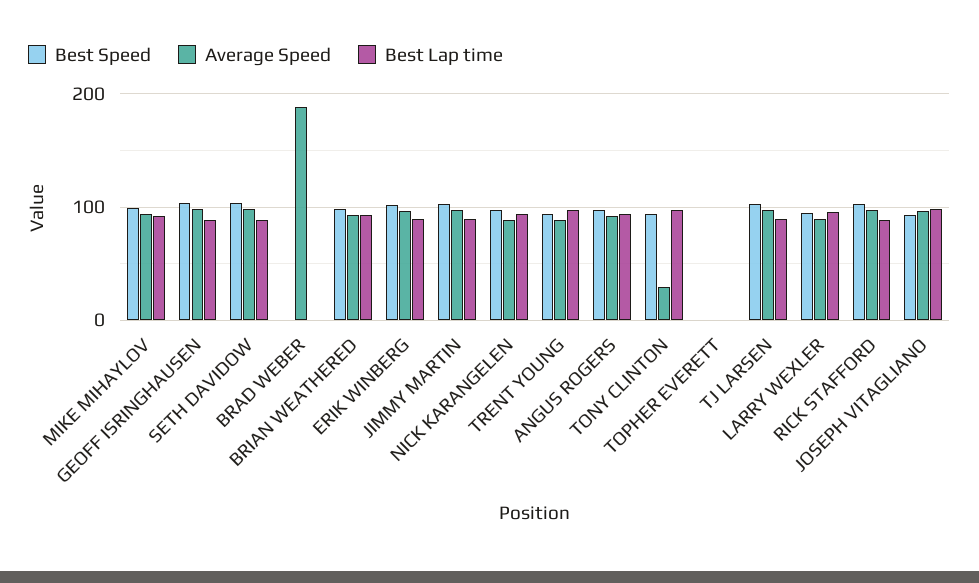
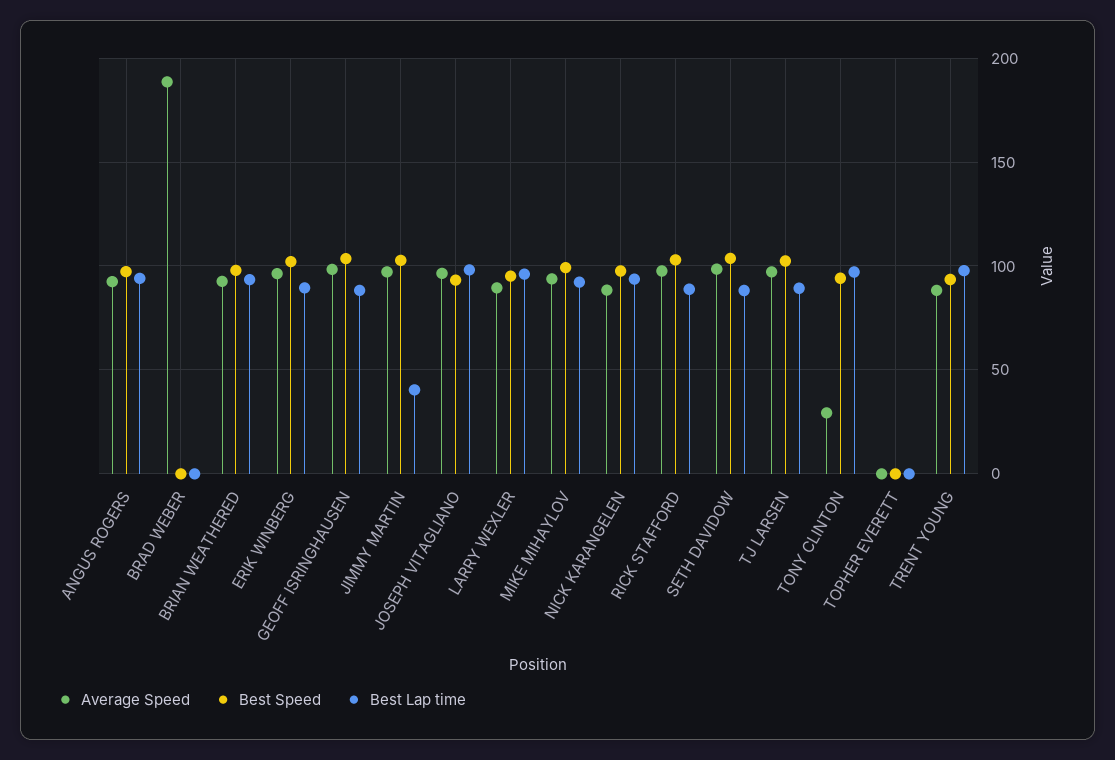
Best Lap time, JIMMY MARTIN: 90 -> 40

